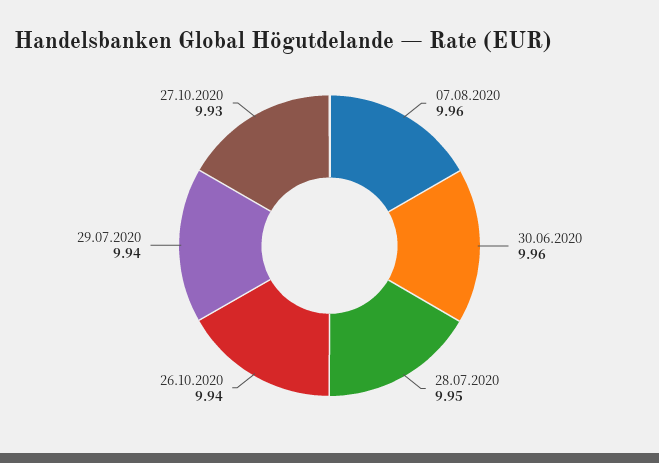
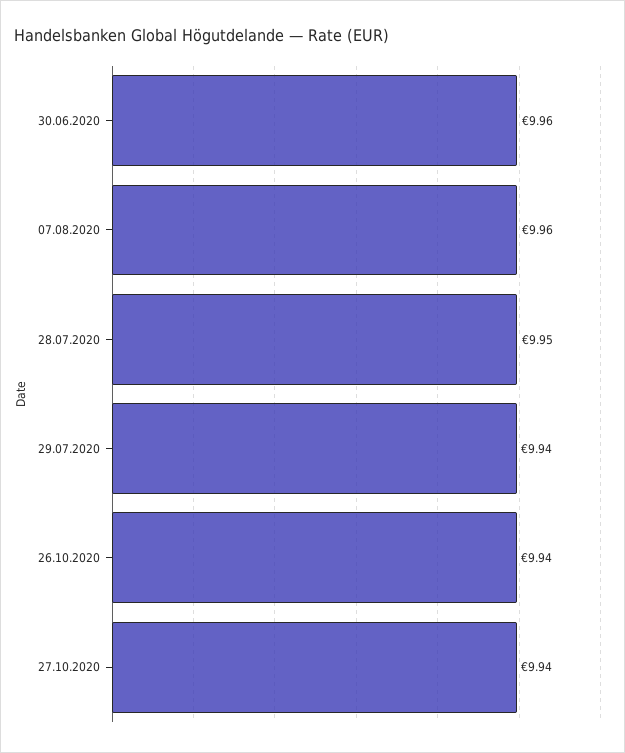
27.10.2020: 9.93 -> 9.94

